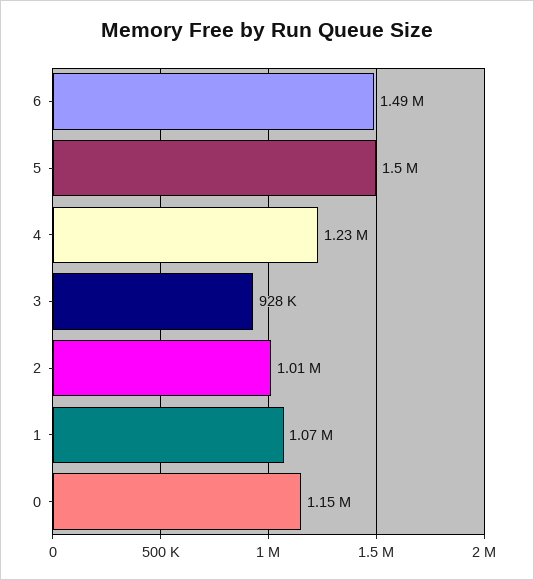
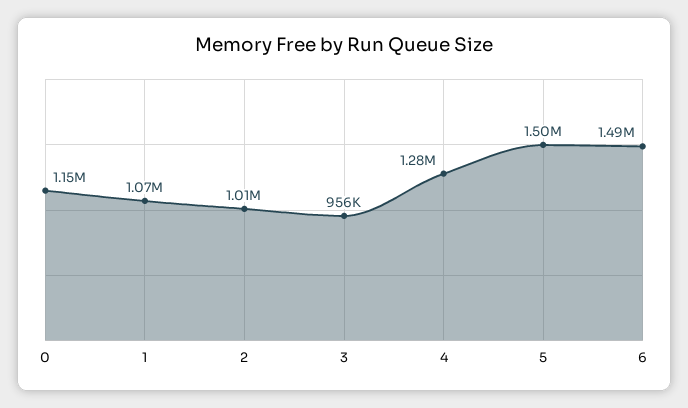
4: 1230000 -> 1280000
3: 928000 -> 956000

